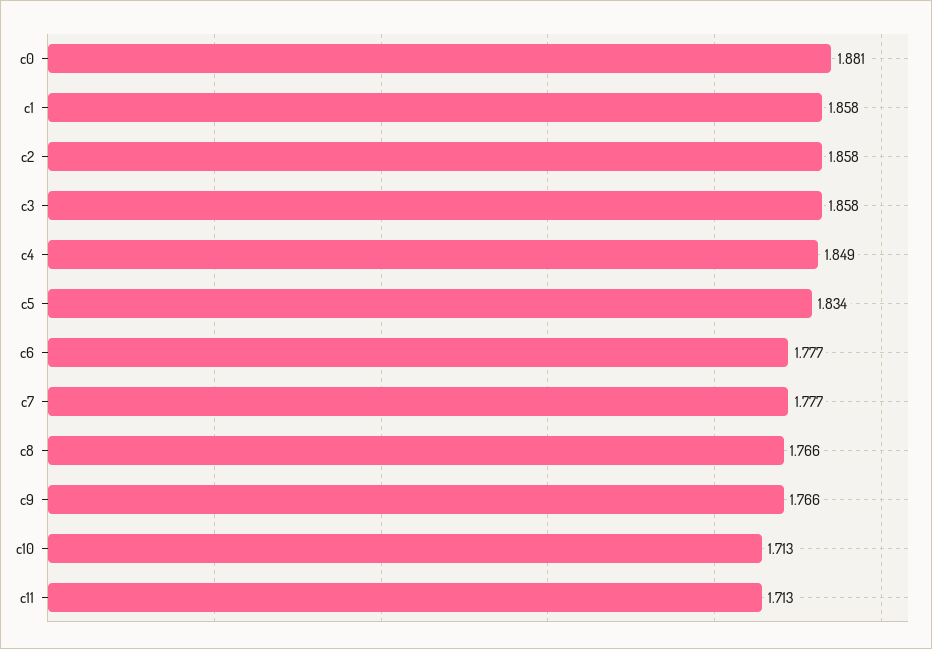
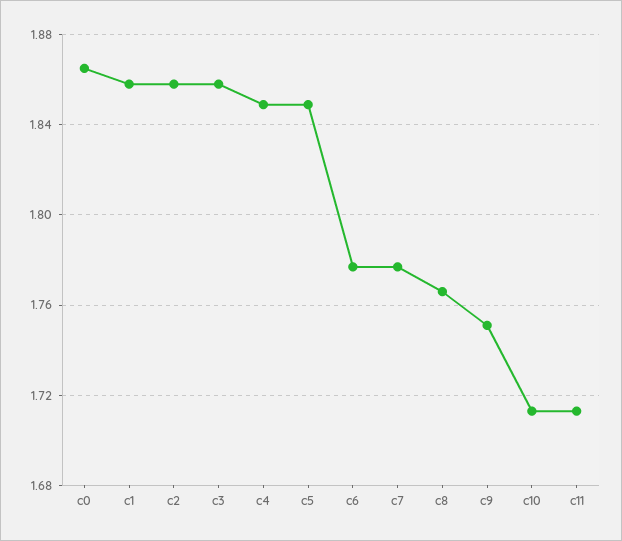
c0: 1.881 -> 1.865
c5: 1.834 -> 1.85
c9: 1.766 -> 1.75

